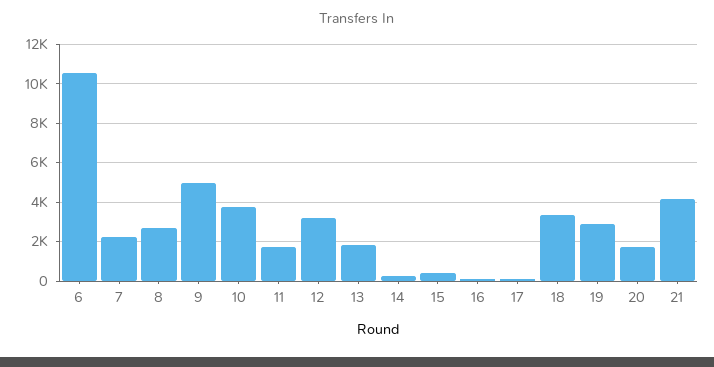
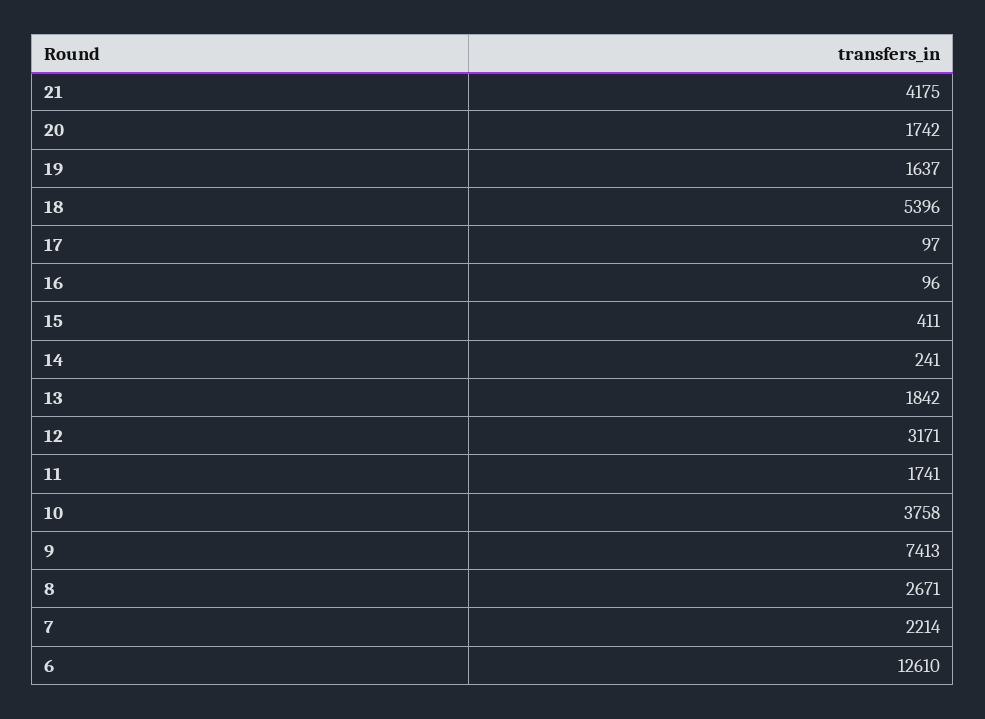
6: 10500 -> 12610
9: 5000 -> 7413
18: 3500 -> 5396
19: 3000 -> 1637

